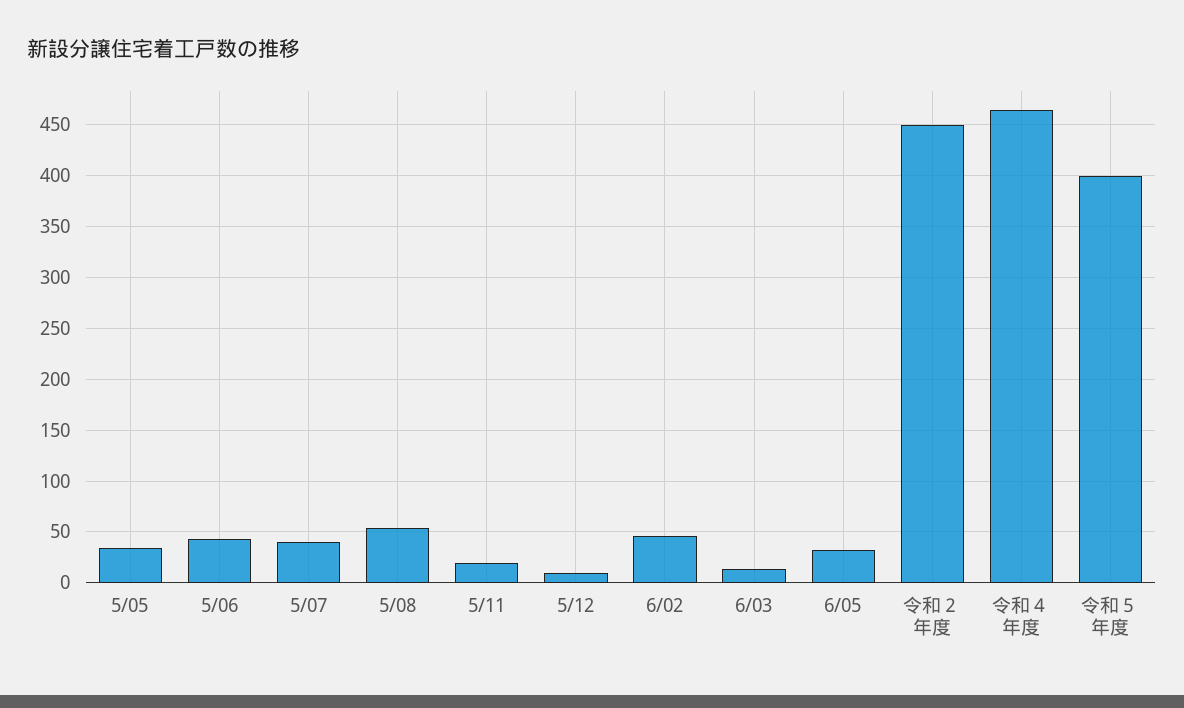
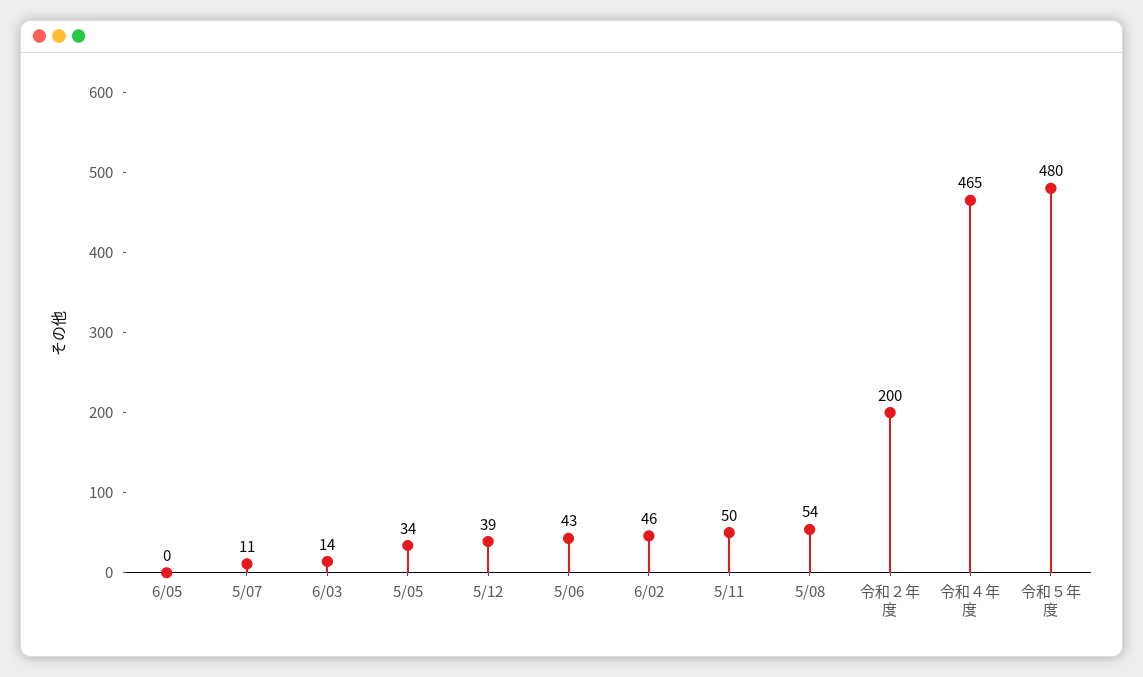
5/07: 40 -> 11
5/11: 20 -> 50
5/12: 10 -> 39
6/05: 30 -> 0
令和２年度: 450 -> 200
令和５年度: 400 -> 480

